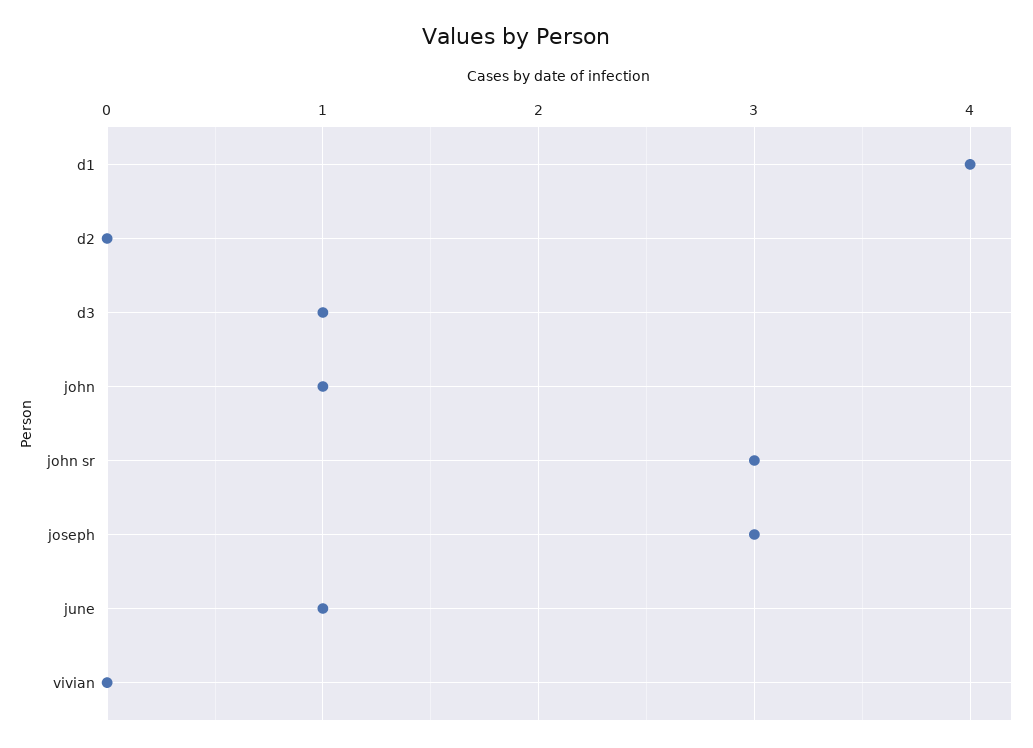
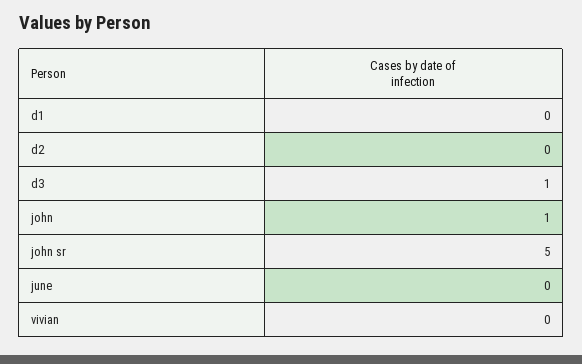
d1: 4 -> 0
john sr: 3 -> 5
joseph: 3 -> none
june: 1 -> 0

